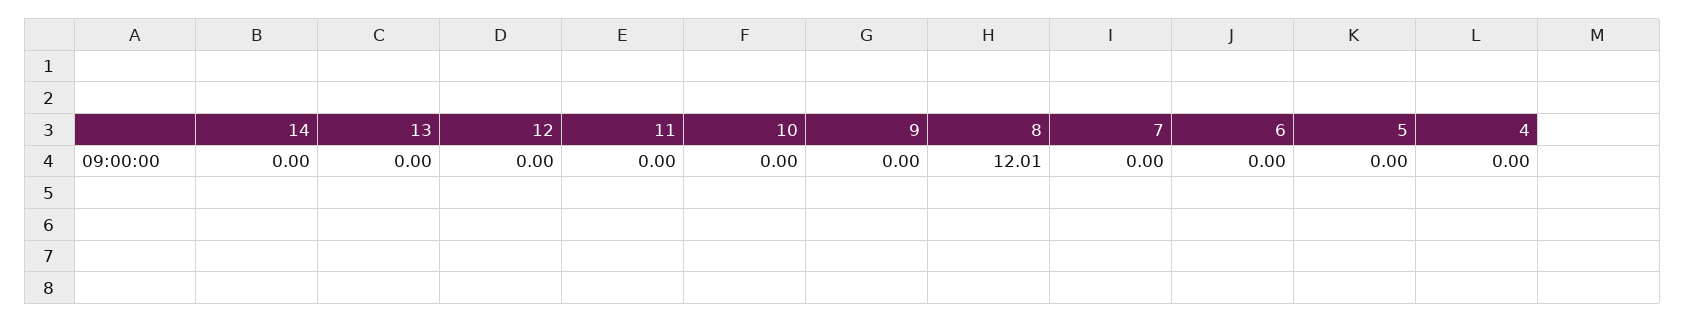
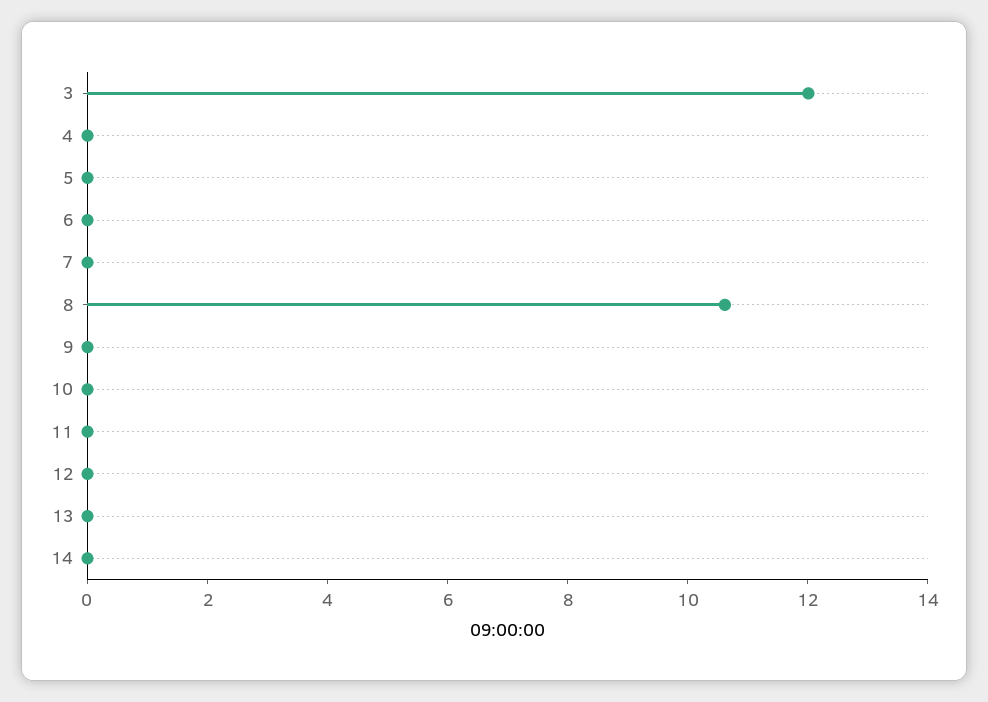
8: 12.01 -> 10.5
3: none -> 12

